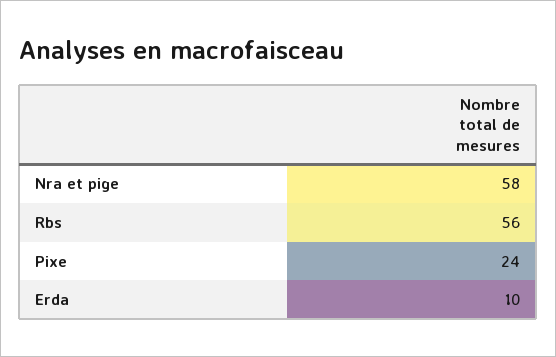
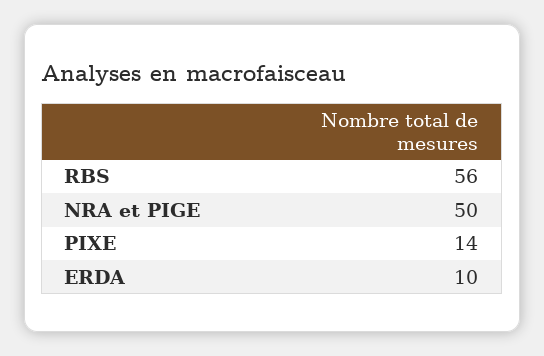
Nra et pige: 58 -> 50
Pixe: 24 -> 14

